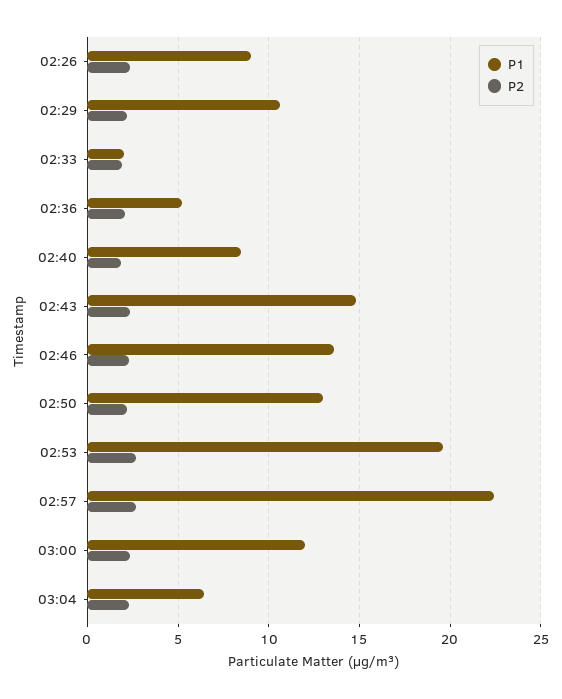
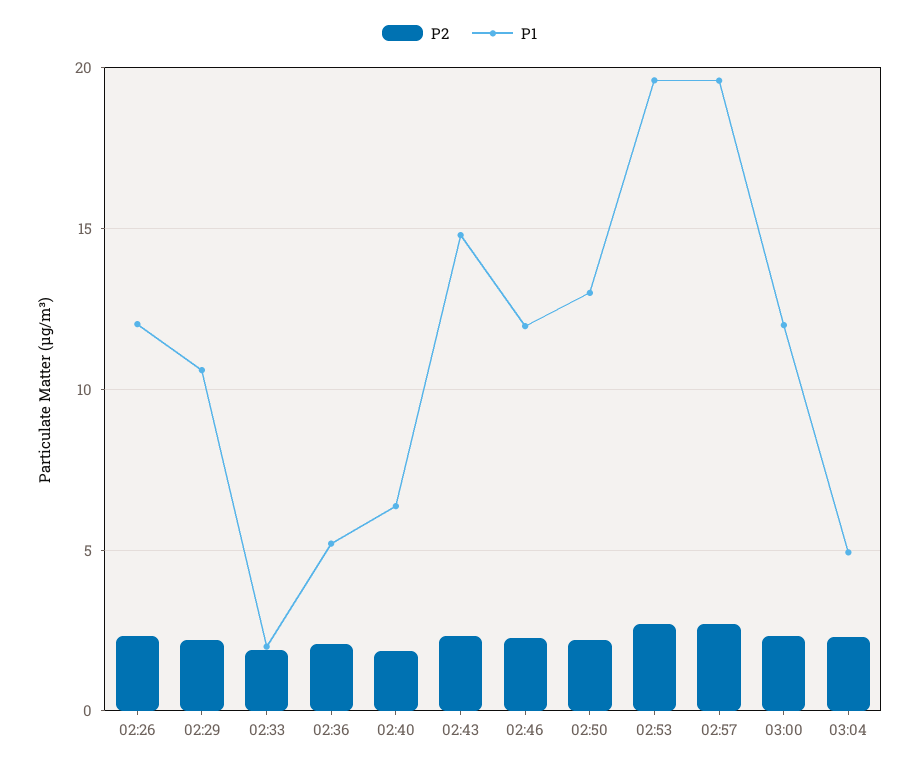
P1, 02:26: 9 -> 12
P1, 02:40: 8.5 -> 6.5
P1, 02:46: 13.5 -> 12
P1, 02:57: 22.5 -> 19.5
P1, 03:04: 6.5 -> 5

